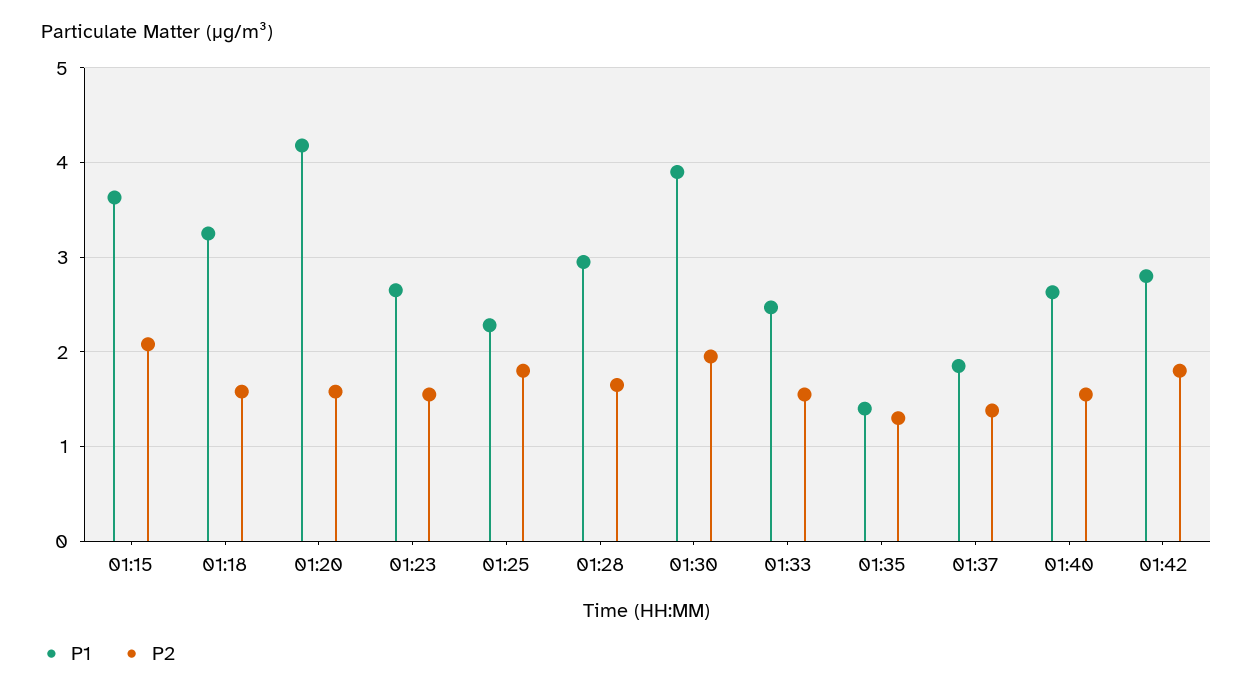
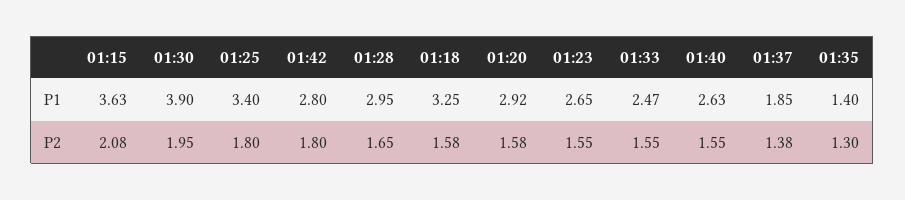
P1, 01:20: 4.2 -> 2.92
P1, 01:25: 2.3 -> 3.4

